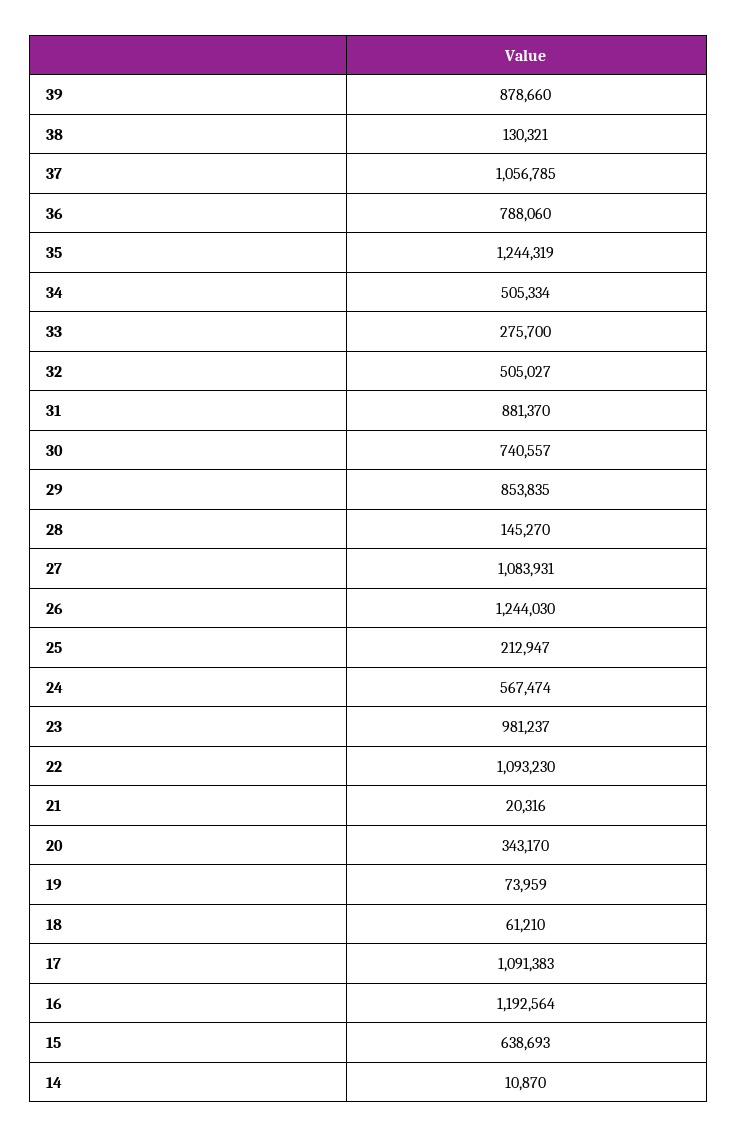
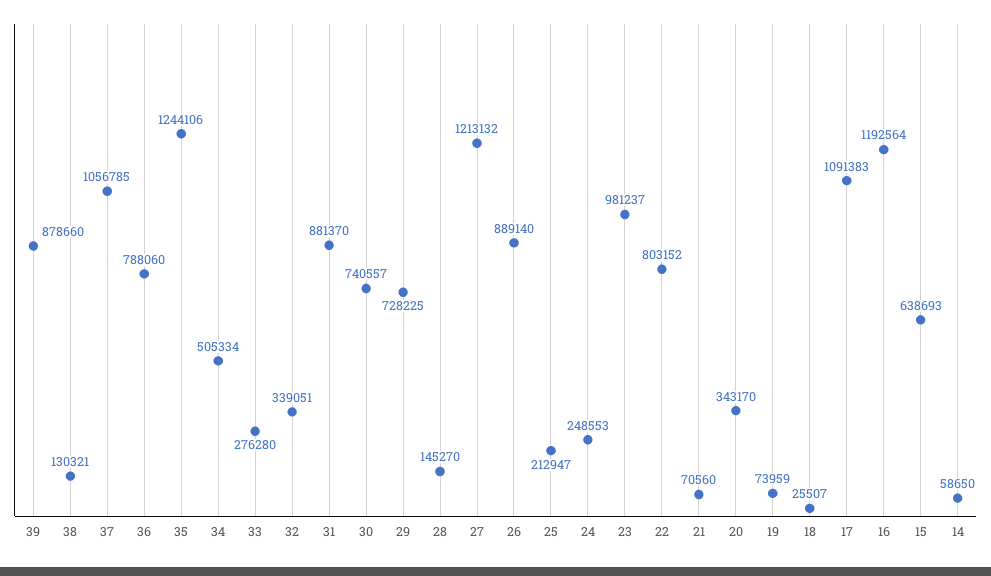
35: 1244319 -> 1244106
33: 275700 -> 276280
32: 505027 -> 339051
29: 853835 -> 728225
27: 1083931 -> 1213132
26: 1244030 -> 889140
24: 567474 -> 248553
22: 1093230 -> 803152
21: 20316 -> 70560
18: 61210 -> 25507
14: 10870 -> 58650

